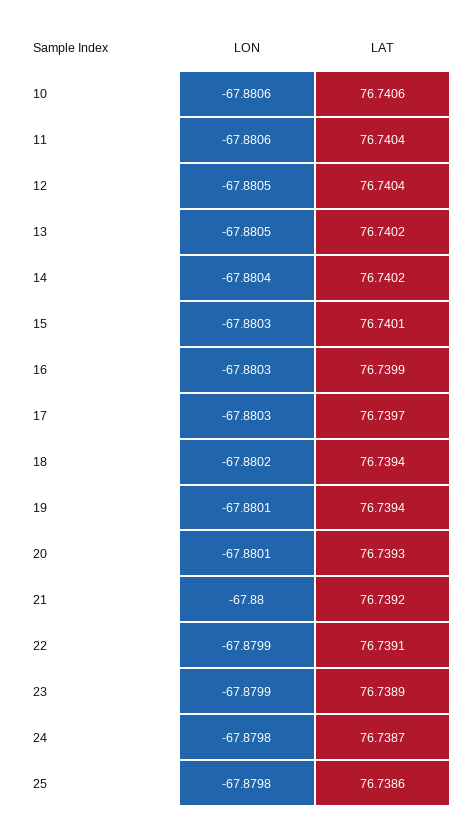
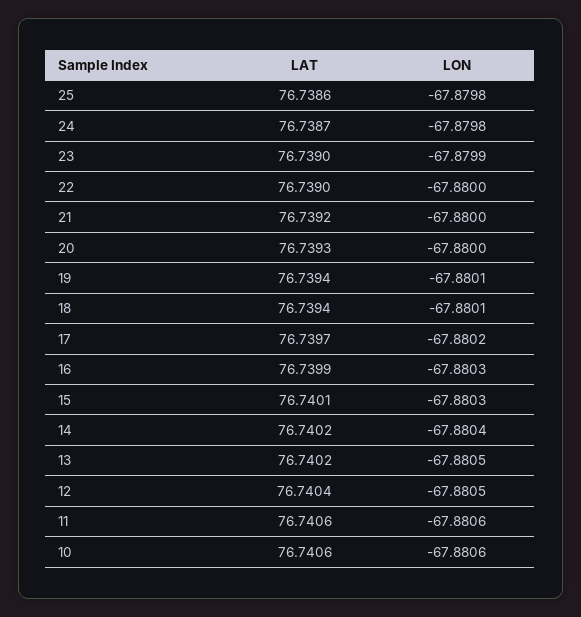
LAT, 11: 76.7404 -> 76.7406
LON, 17: -67.8803 -> -67.8802
LON, 18: -67.8802 -> -67.8801
LON, 20: -67.8801 -> -67.88
LON, 22: -67.8799 -> -67.88
LAT, 22: 76.7391 -> 76.739
LAT, 23: 76.7389 -> 76.739

